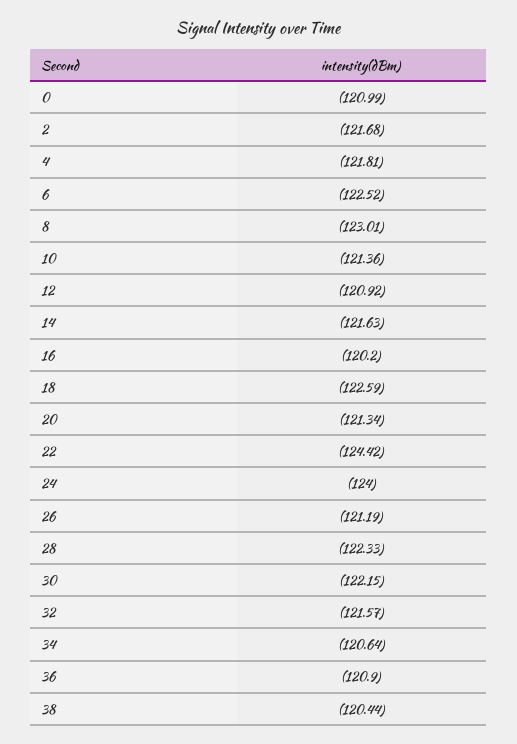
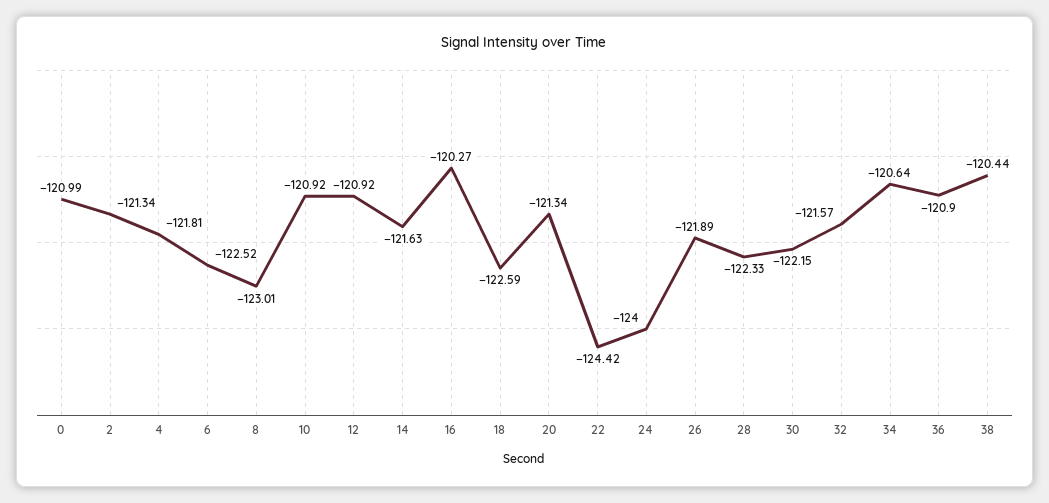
2: -121.68 -> -121.34
10: -121.36 -> -120.92
16: -120.2 -> -120.27
26: -121.19 -> -121.89

